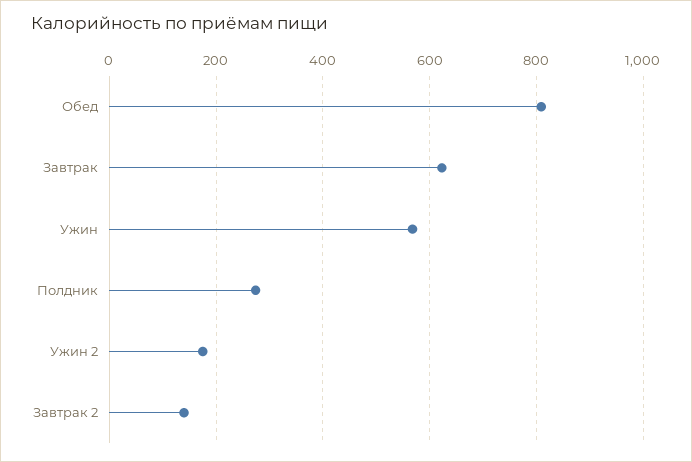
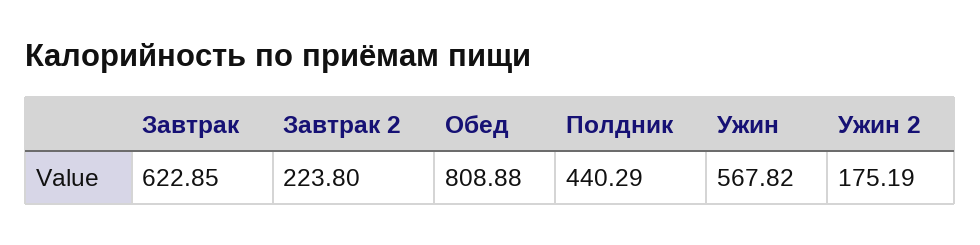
Полдник: 280 -> 440.29
Завтрак 2: 140 -> 223.8

